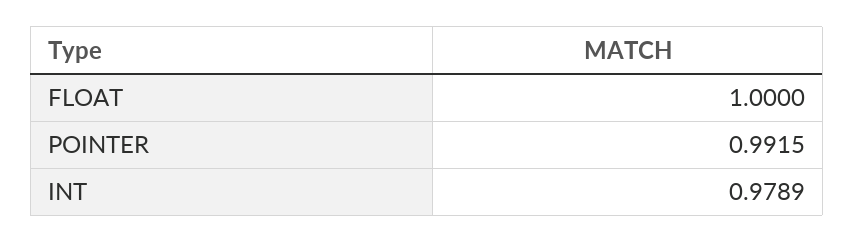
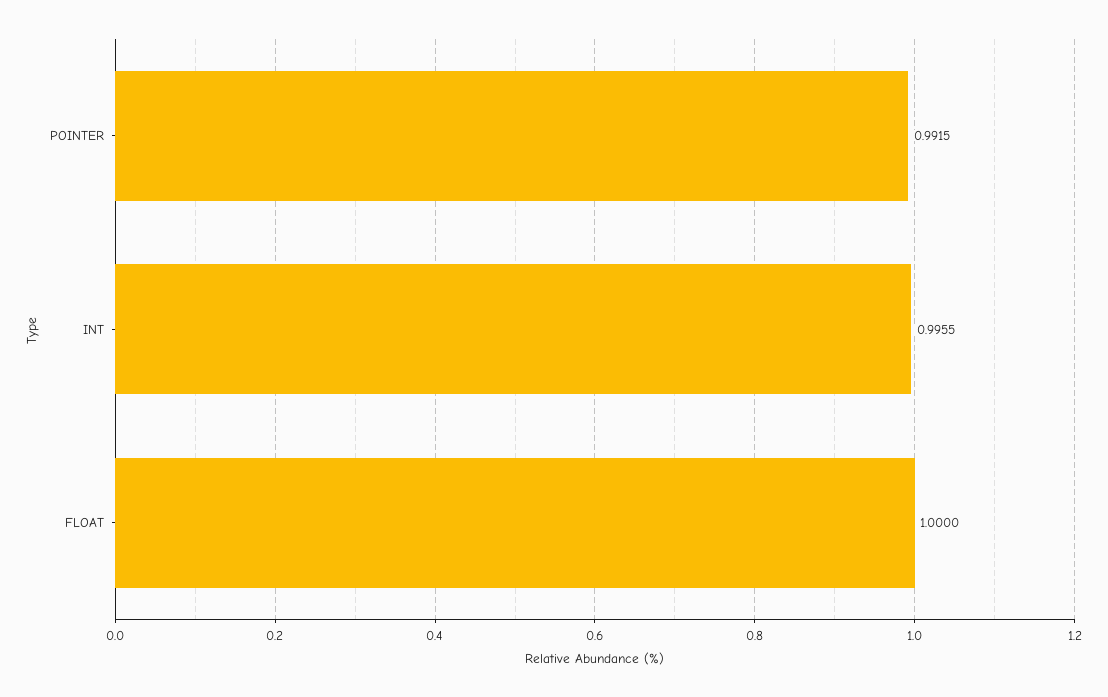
INT: 0.9789 -> 0.9955

